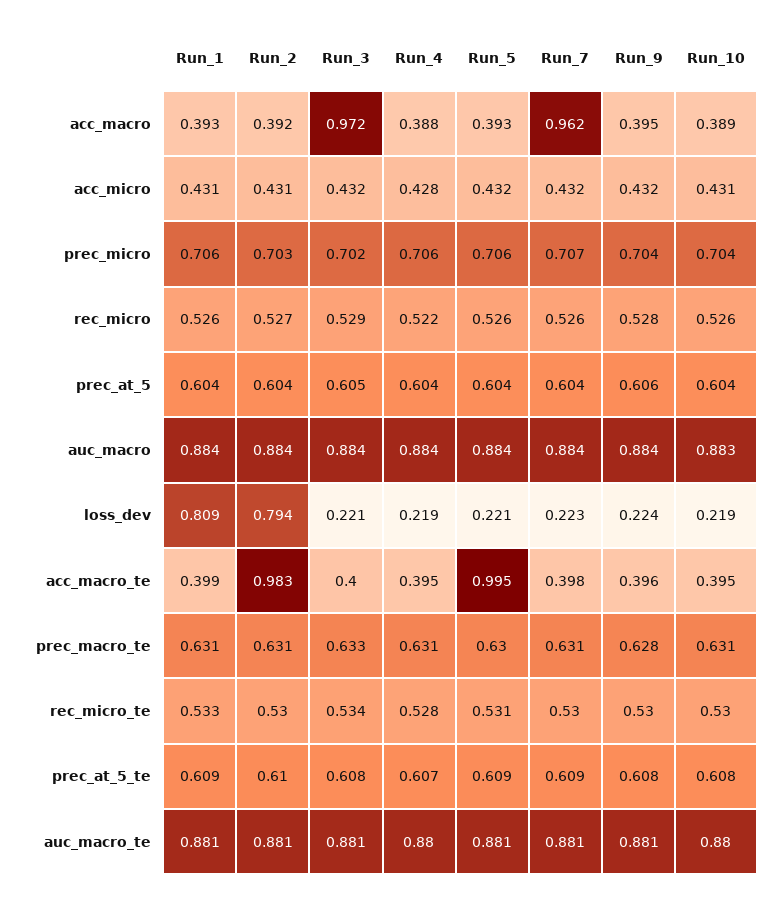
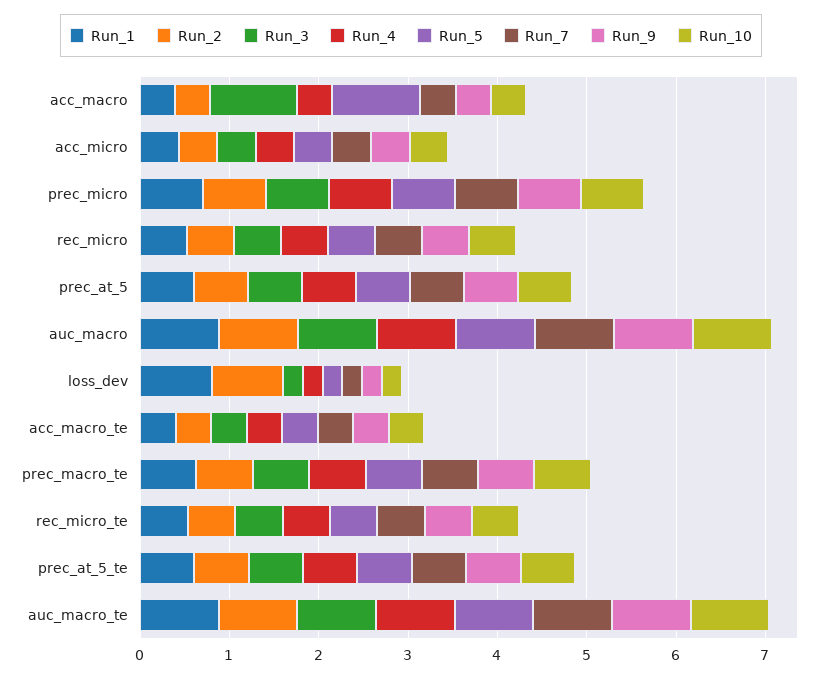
Run_5, acc_macro: 0.393 -> 1
Run_7, acc_macro: 0.962 -> 0.4
Run_2, acc_macro_te: 0.983 -> 0.4
Run_5, acc_macro_te: 0.995 -> 0.4

